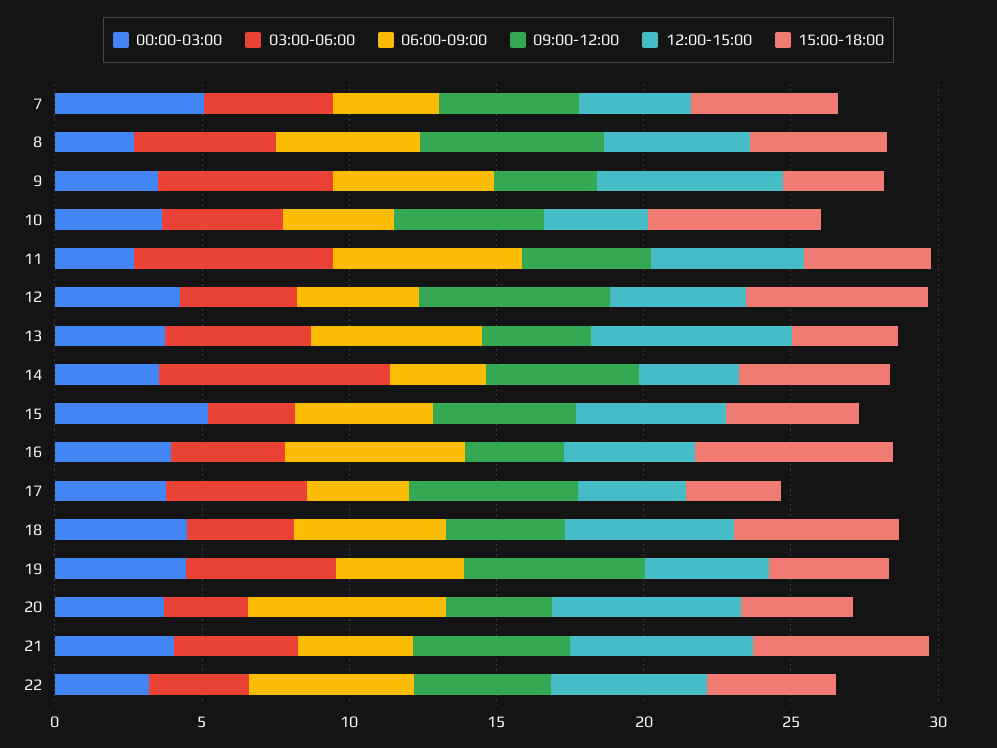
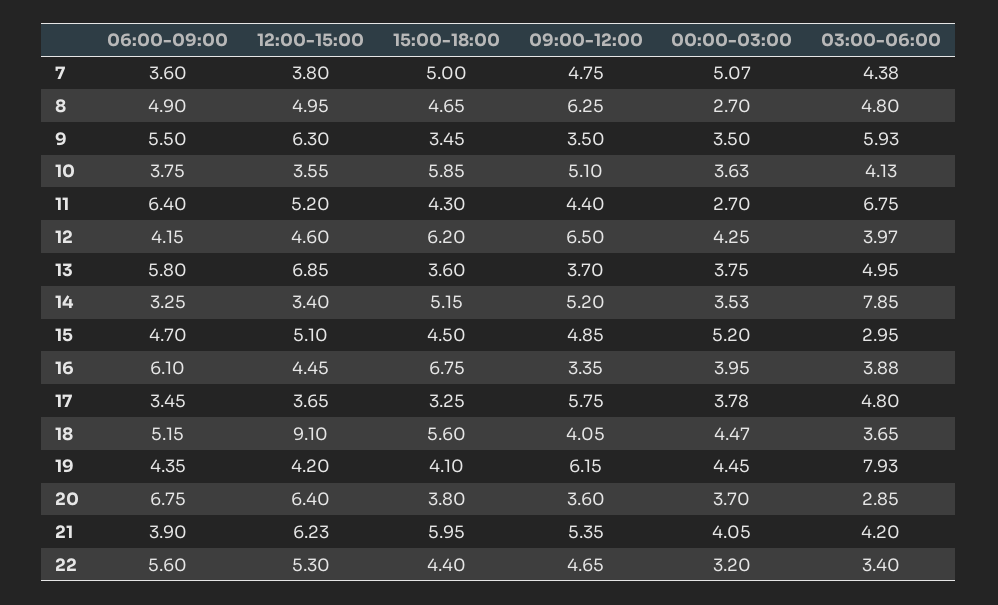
12:00-15:00, 18: 6 -> 9.1
03:00-06:00, 19: 5 -> 7.93

